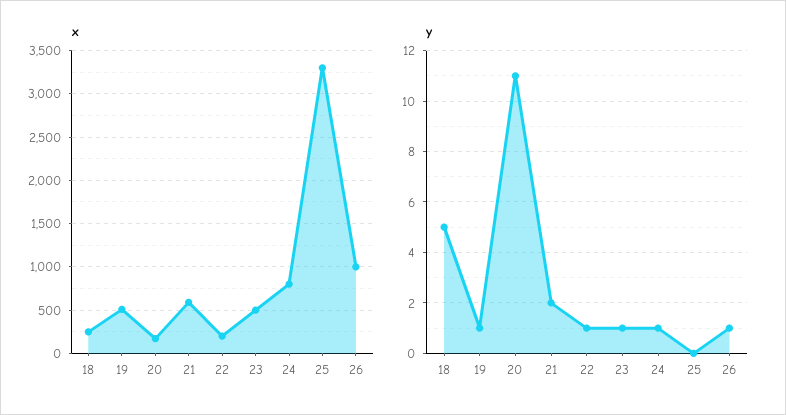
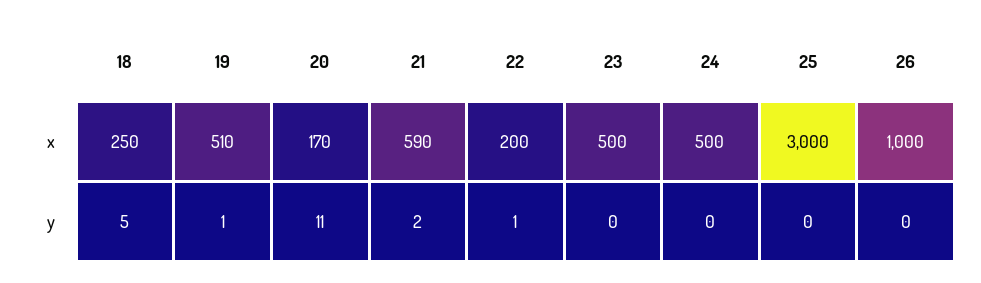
x, 24: 800 -> 500
x, 25: 3300 -> 3000
y, 23: 1 -> 0
y, 24: 1 -> 0
y, 26: 1 -> 0

